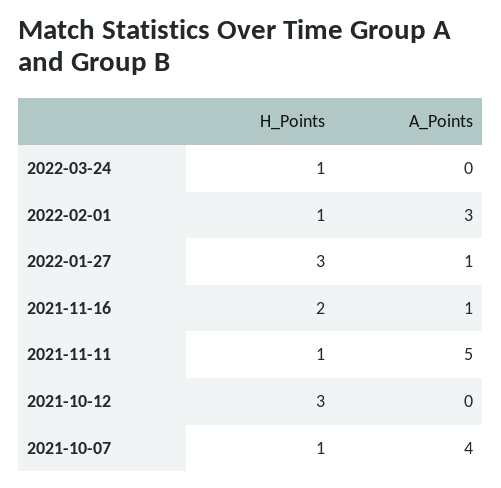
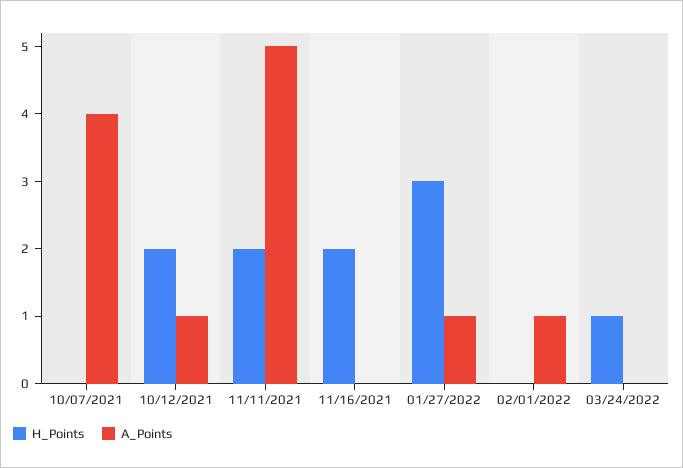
H_Points, 2022-02-01: 1 -> 0
A_Points, 2022-02-01: 3 -> 1
A_Points, 2021-11-16: 1 -> 0
H_Points, 2021-11-11: 1 -> 2
H_Points, 2021-10-12: 3 -> 2
A_Points, 2021-10-12: 0 -> 1
H_Points, 2021-10-07: 1 -> 0

